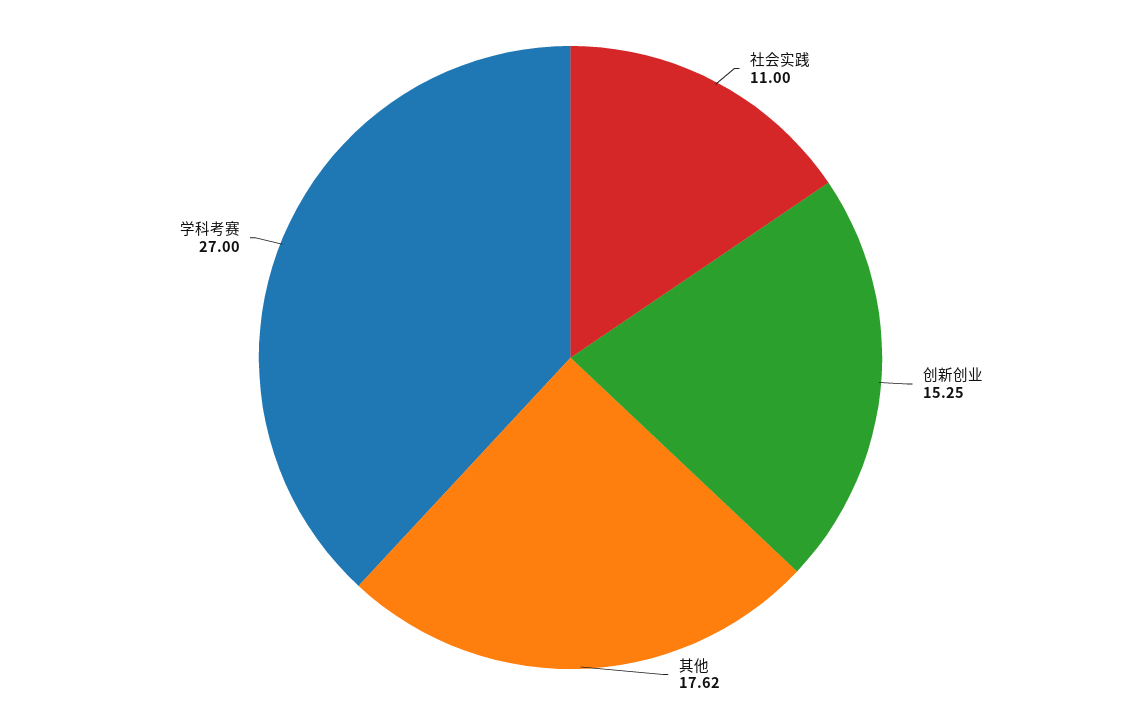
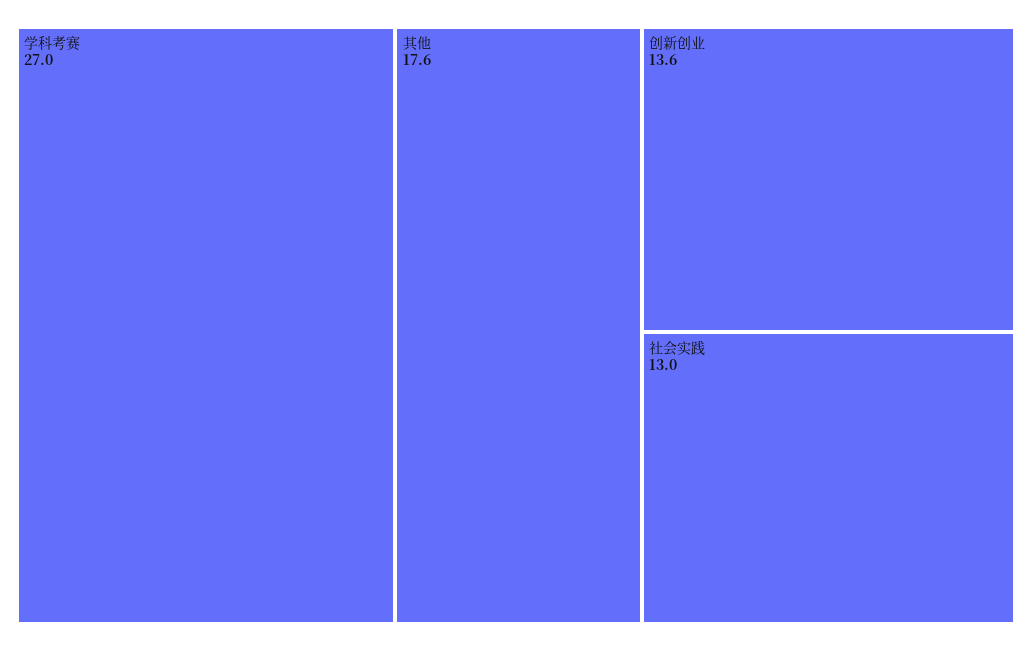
社会实践: 11 -> 13
创新创业: 15.25 -> 13.6

